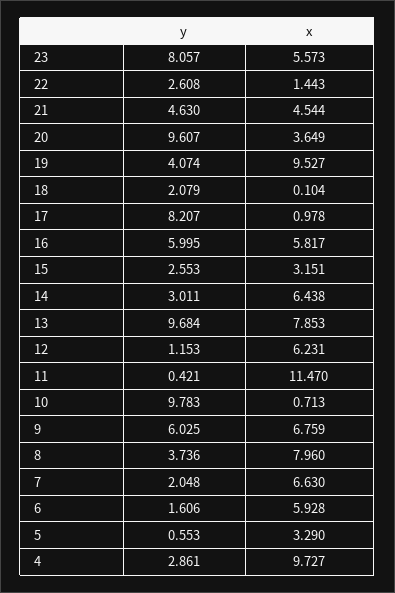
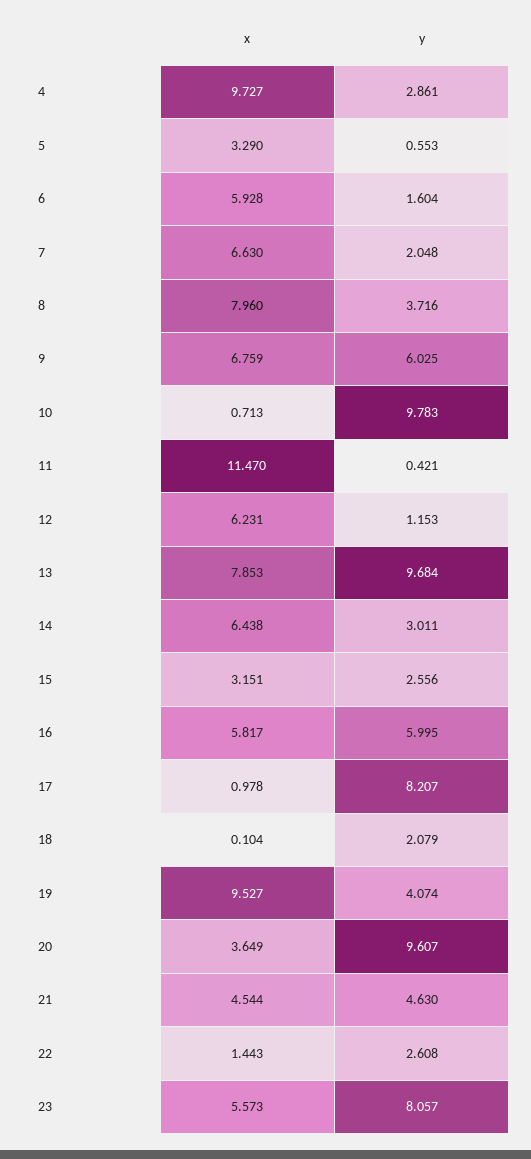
y, 15: 2.553 -> 2.556
y, 8: 3.736 -> 3.716
y, 6: 1.606 -> 1.604

